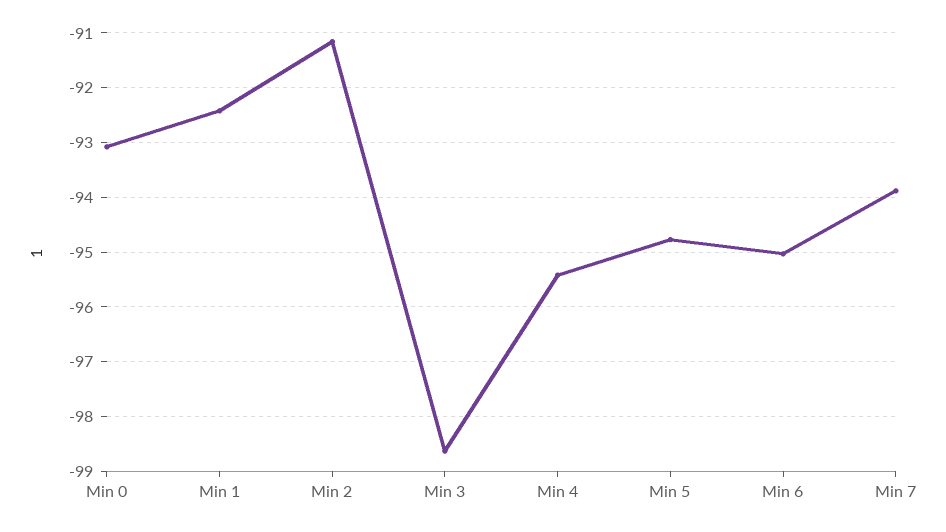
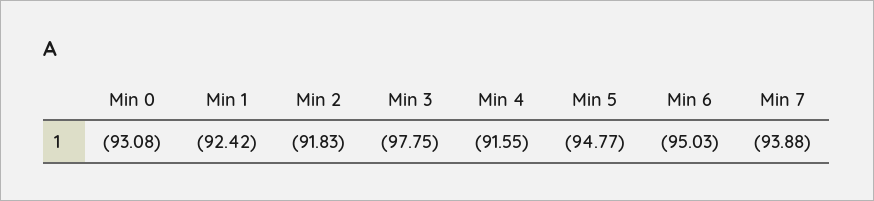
Min 2: -91.2 -> -91.83
Min 3: -98.6 -> -97.75
Min 4: -95.4 -> -91.55

